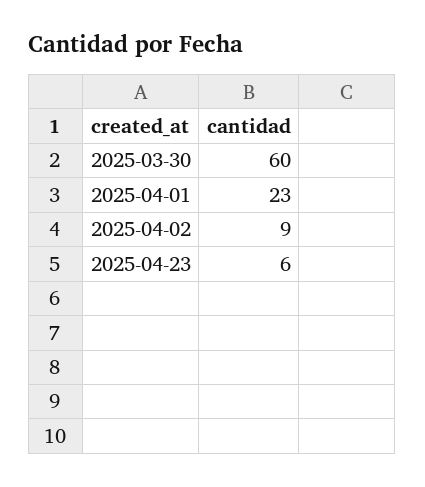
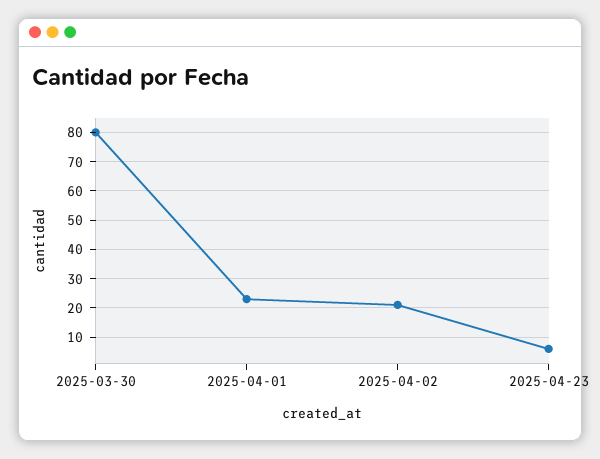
2025-03-30: 60 -> 80
2025-04-02: 9 -> 20

